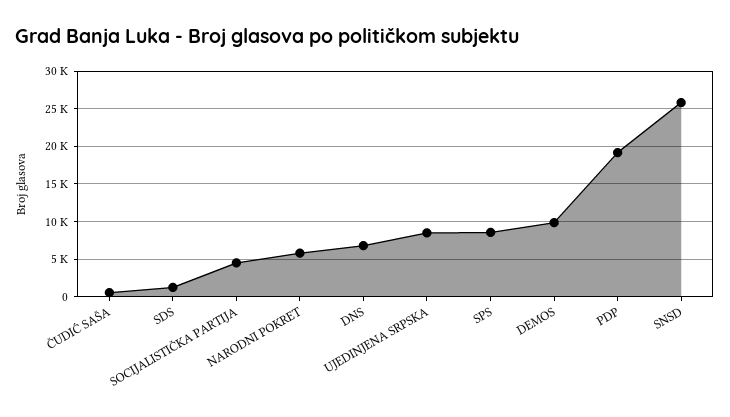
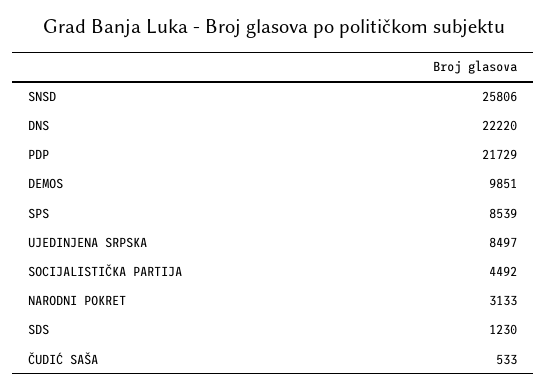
NARODNI POKRET: 6000 -> 3133
DNS: 7000 -> 22220
PDP: 19000 -> 21729

